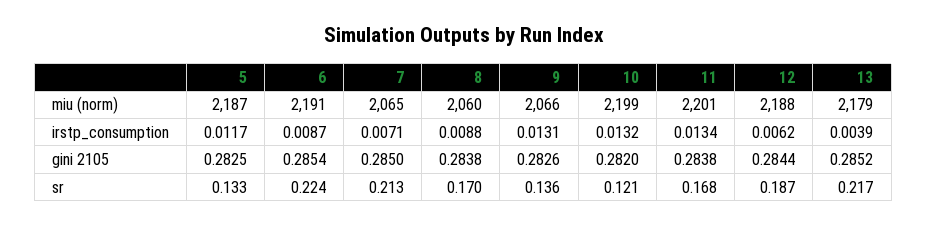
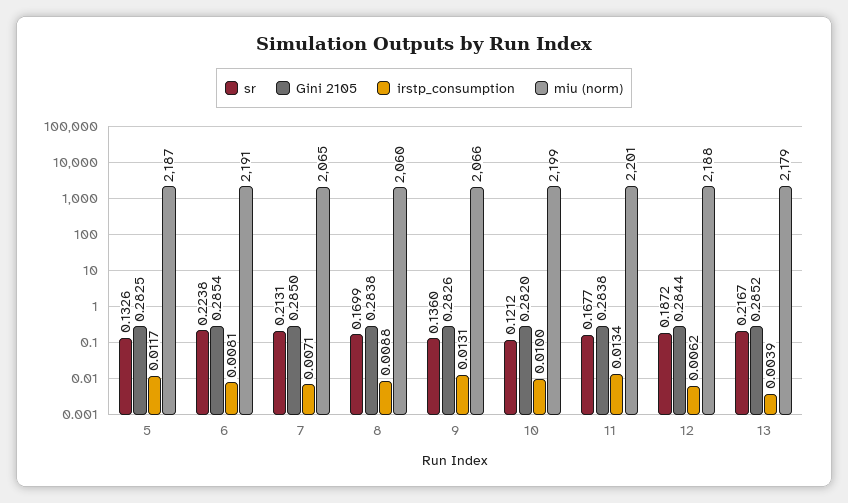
irstp_consumption, 6: 0.0087 -> 0.0081
irstp_consumption, 10: 0.0132 -> 0.01

